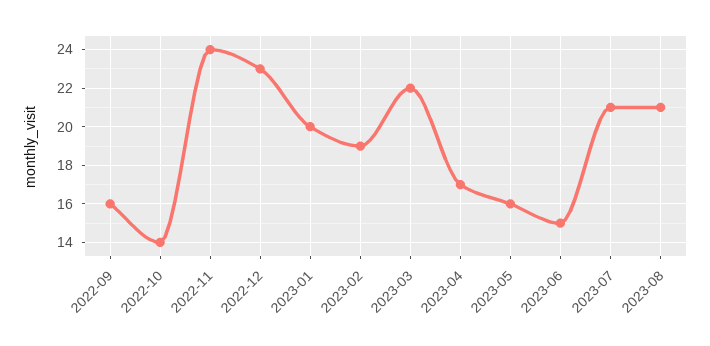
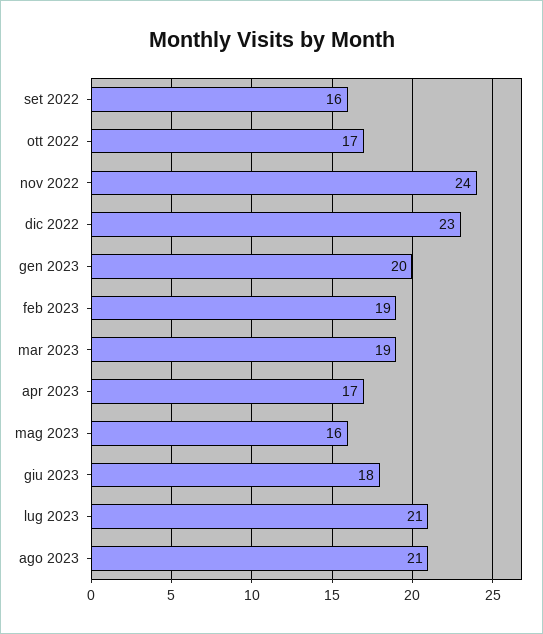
2022-10: 14 -> 17
2023-03: 22 -> 19
2023-06: 15 -> 18

